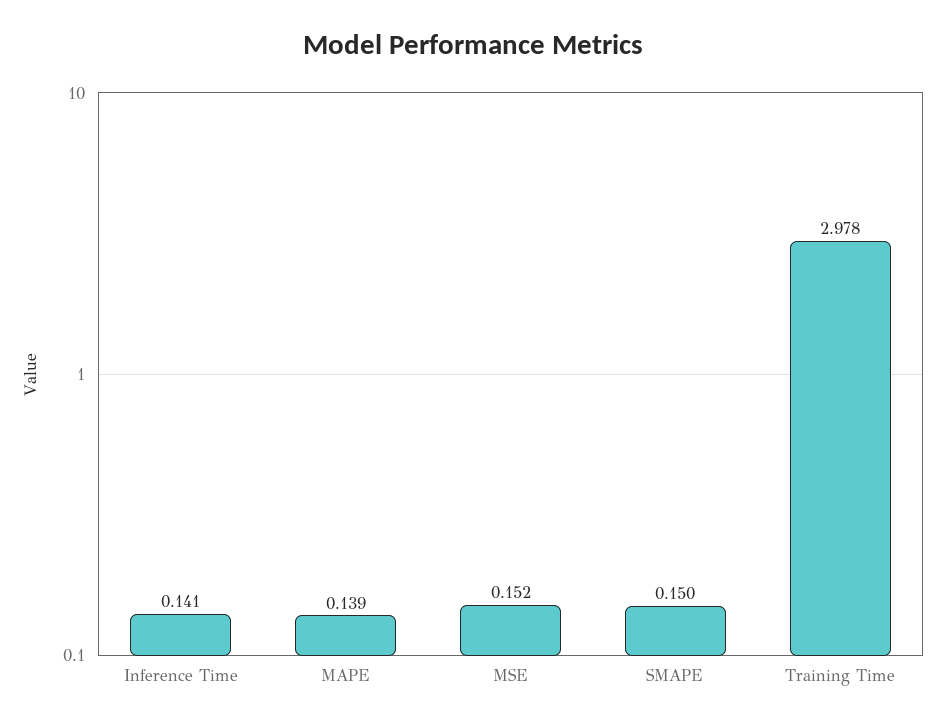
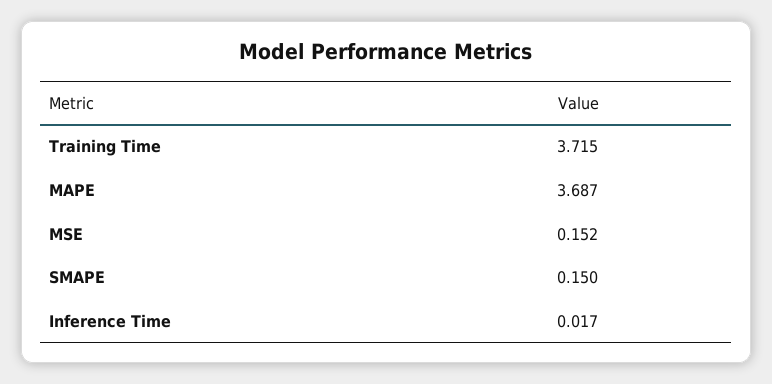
Inference Time: 0.141 -> 0.017
MAPE: 0.139 -> 3.687
Training Time: 2.978 -> 3.715

